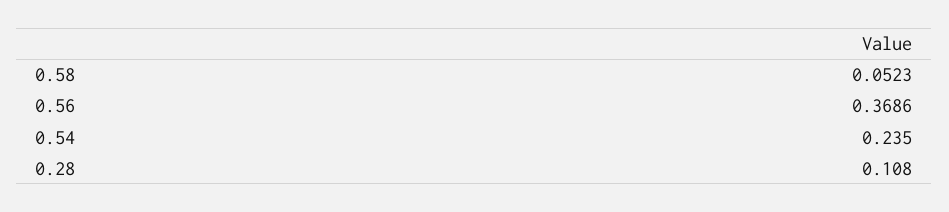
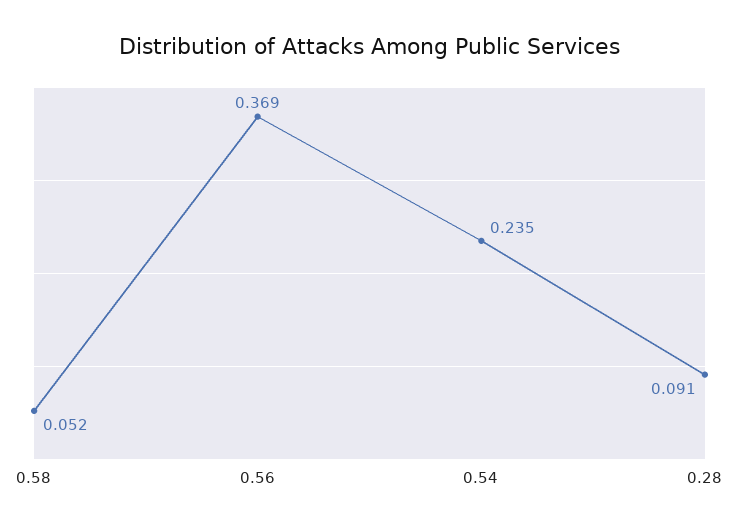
0.28: 0.108 -> 0.091

